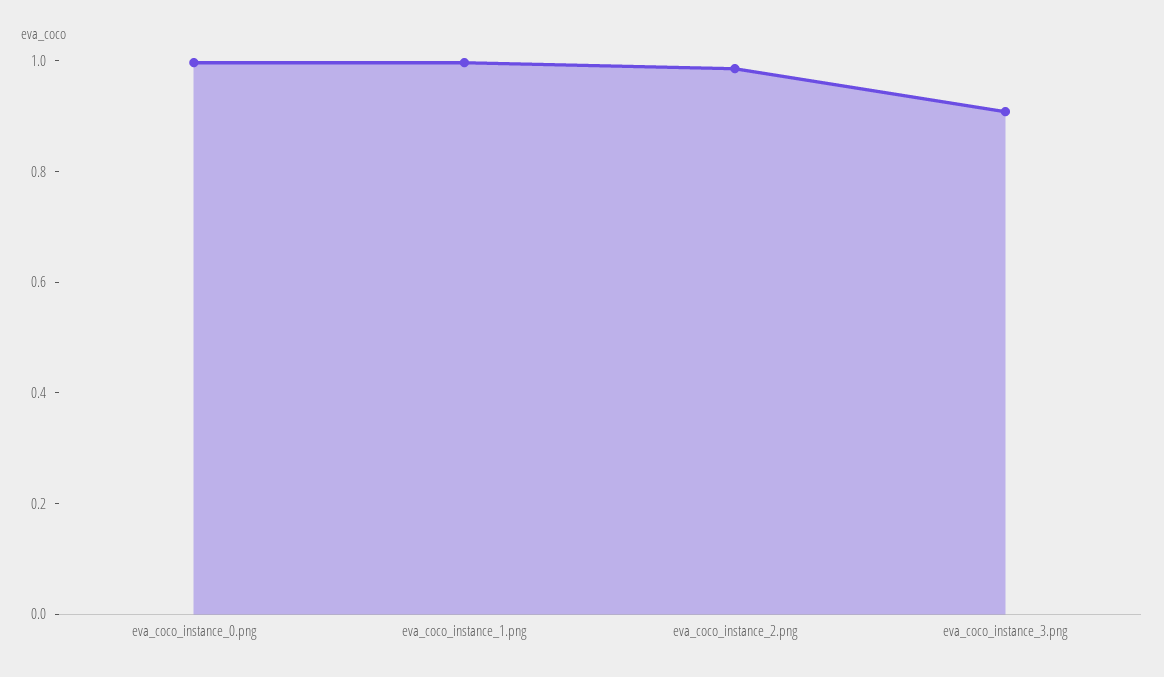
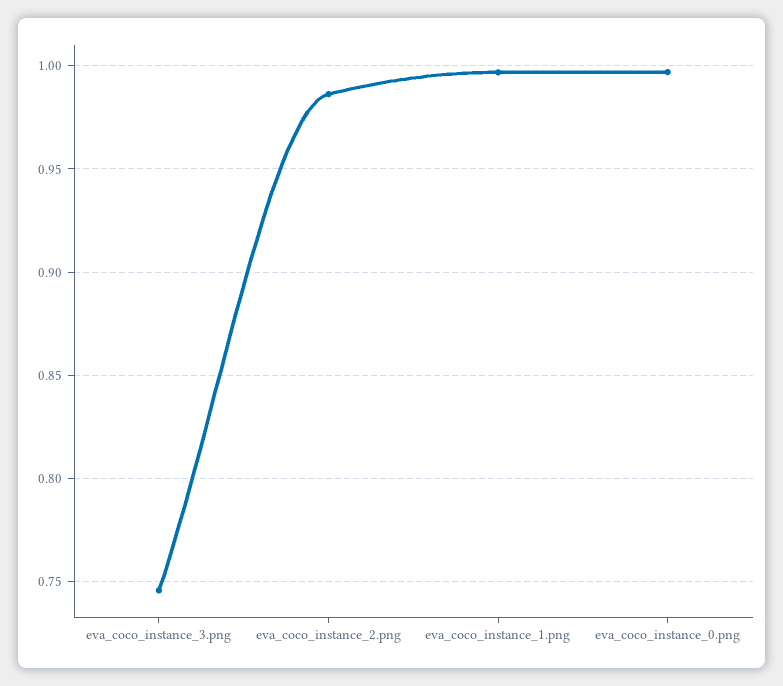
eva_coco_instance_3.png: 0.9 -> 0.745

